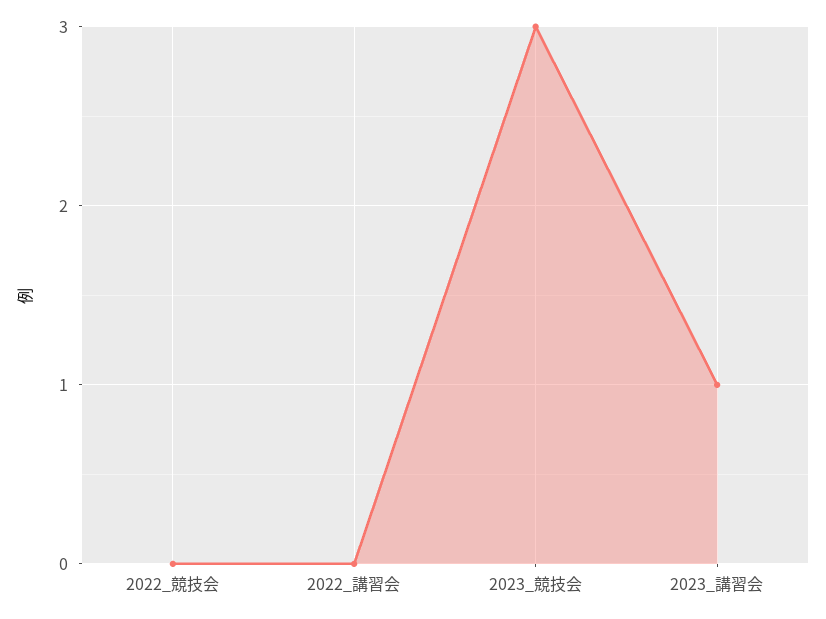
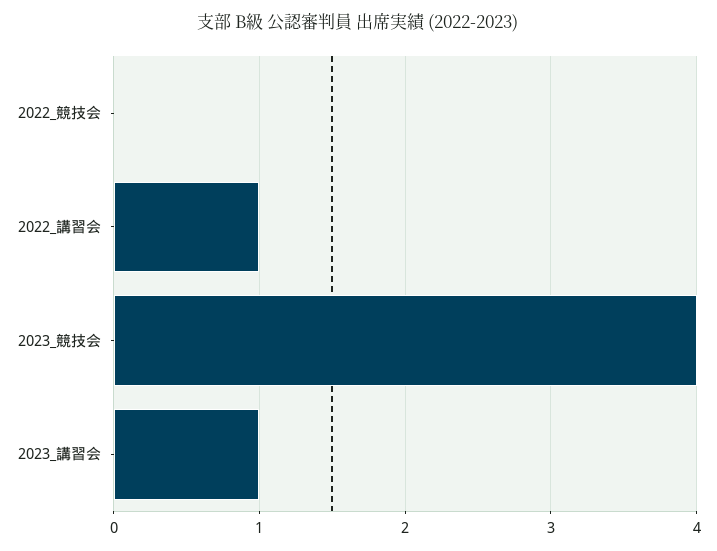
2022_講習会: 0 -> 1
2023_競技会: 3 -> 4

